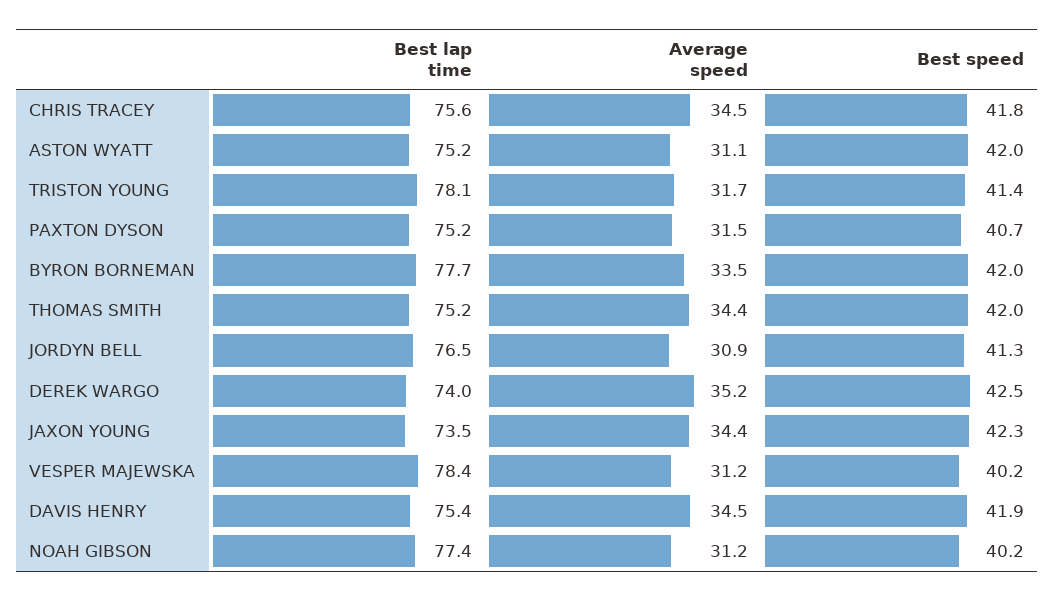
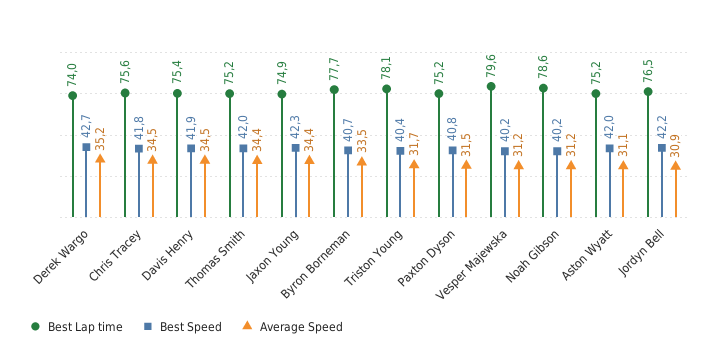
Best speed, TRISTON YOUNG: 41.4 -> 40.4
Best speed, PAXTON DYSON: 40.7 -> 40.8
Best speed, BYRON BORNEMAN: 42 -> 40.7
Best speed, JORDYN BELL: 41.3 -> 42.2
Best speed, DEREK WARGO: 42.5 -> 42.7
Best lap time, JAXON YOUNG: 73.5 -> 74.9
Best lap time, VESPER MAJEWSKA: 78.4 -> 79.6
Best lap time, NOAH GIBSON: 77.4 -> 78.6

